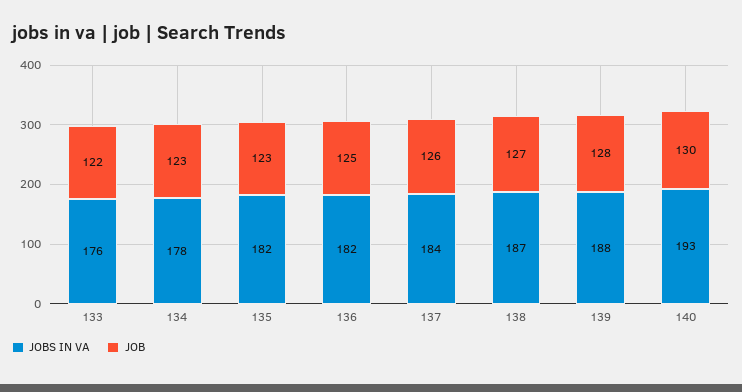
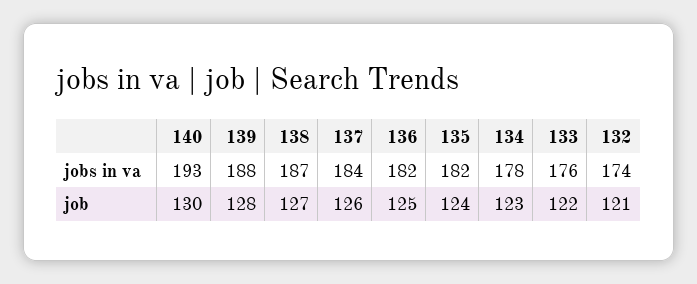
JOB, 135: 123 -> 124
JOBS IN VA, 132: none -> 174
JOB, 132: none -> 121

